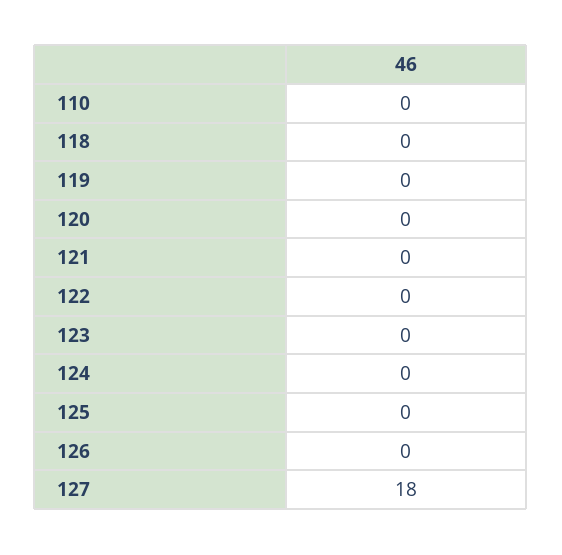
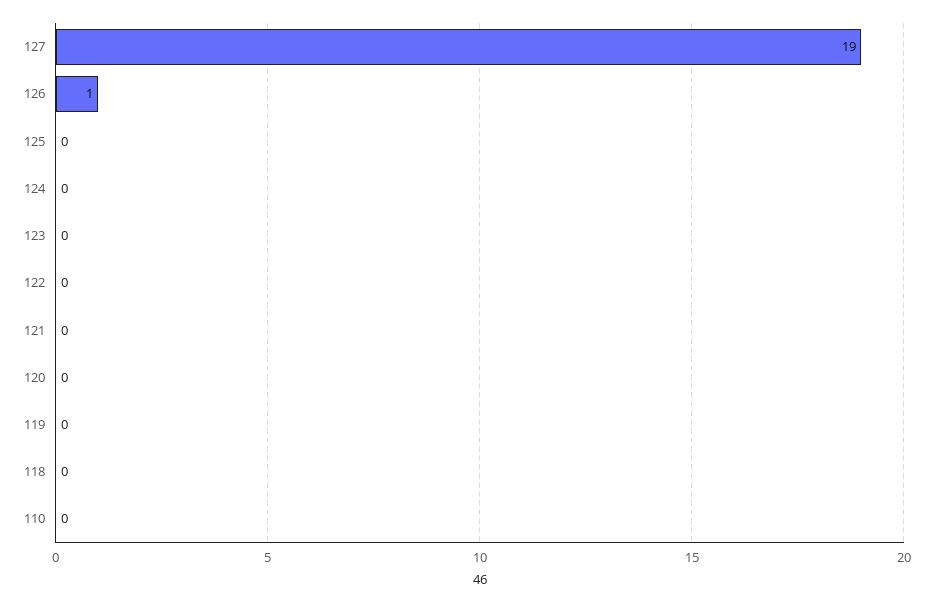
126: 0 -> 1
127: 18 -> 19

